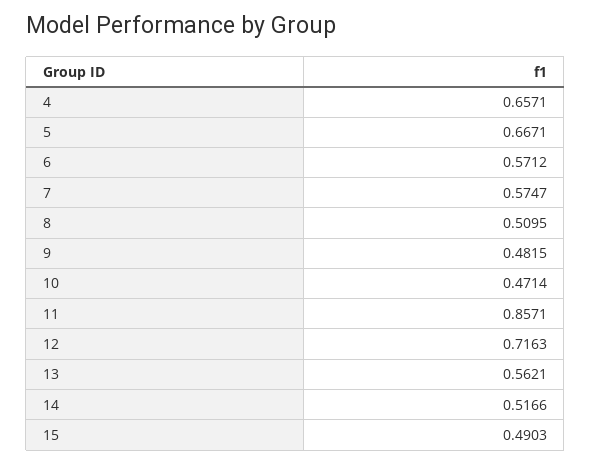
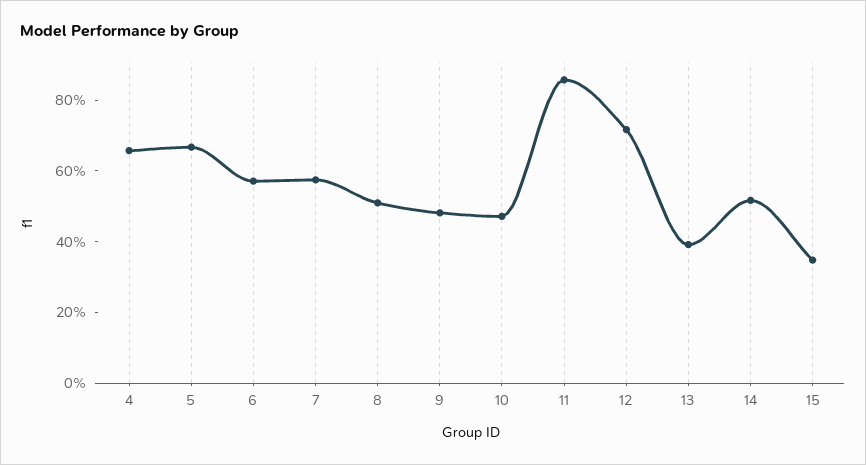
13: 0.5621 -> 0.4
15: 0.4903 -> 0.35

